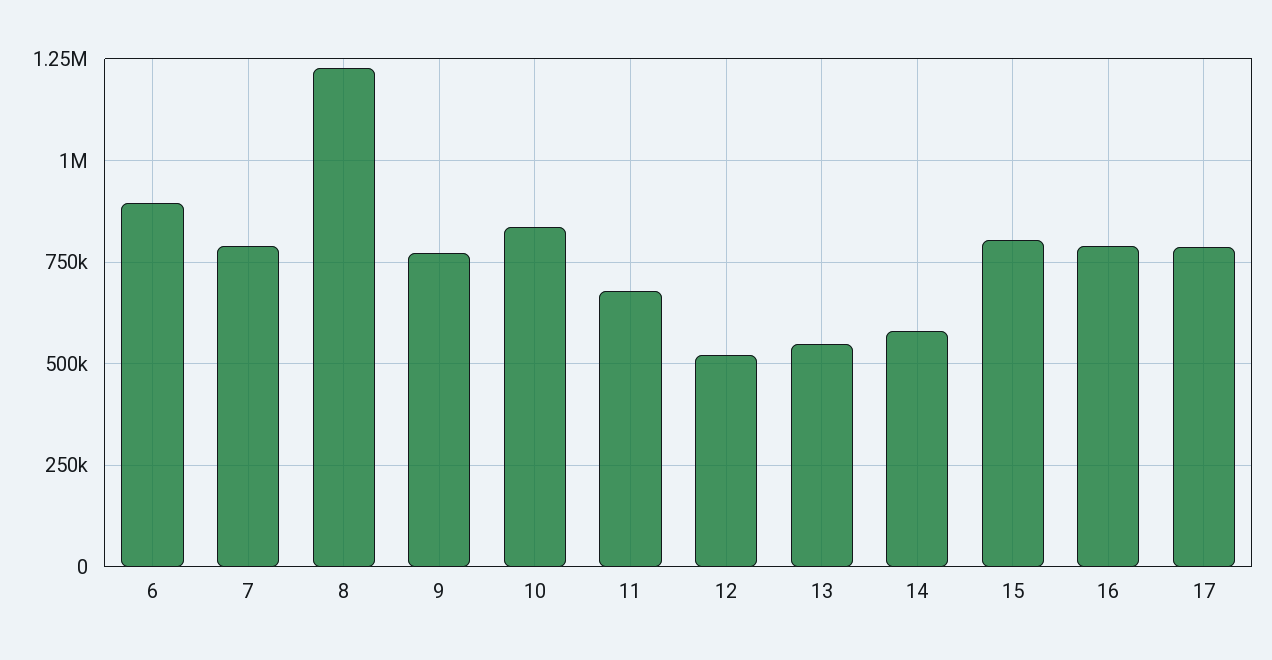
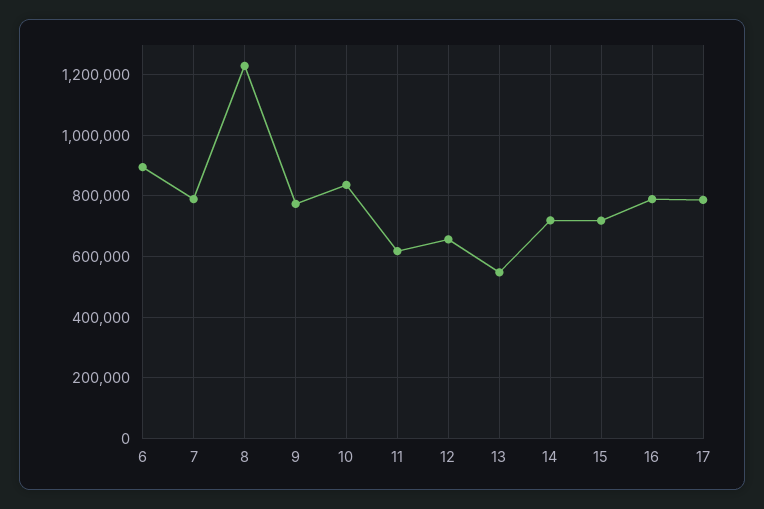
11: 675000 -> 620000
12: 525000 -> 660000
14: 575000 -> 720000
15: 800000 -> 720000

